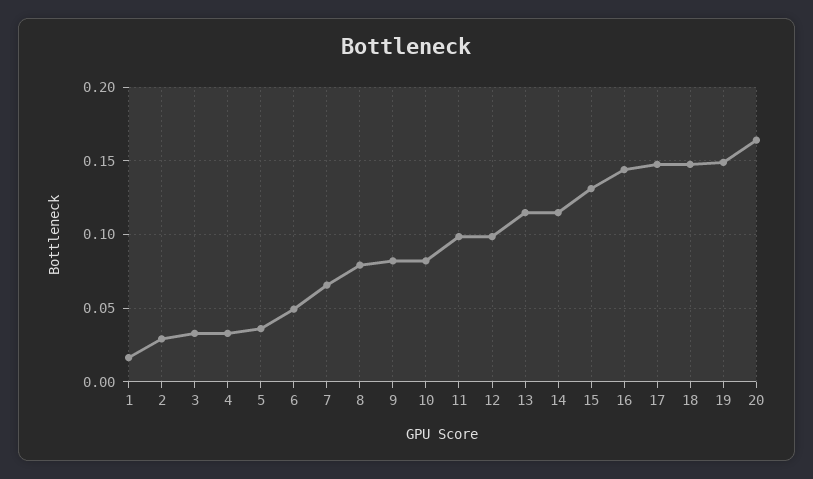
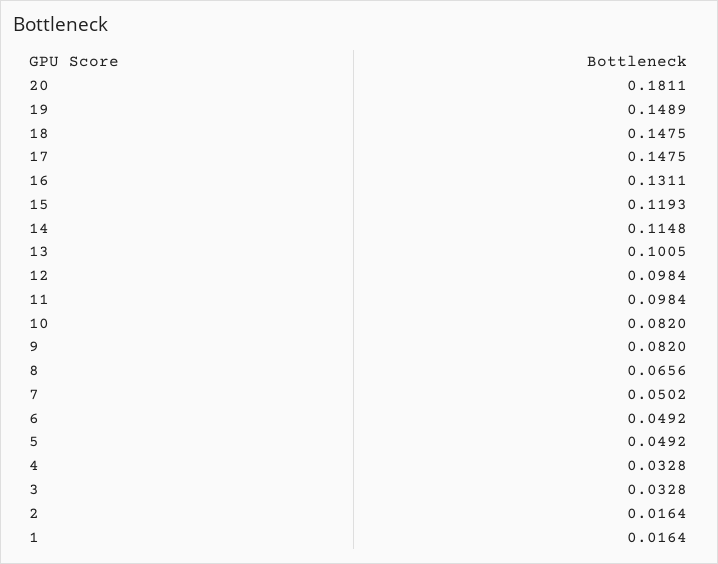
2: 0.03 -> 0.0164
5: 0.035 -> 0.0492
7: 0.065 -> 0.0502
8: 0.08 -> 0.0656
13: 0.115 -> 0.1005
15: 0.13 -> 0.1193
16: 0.145 -> 0.1311
20: 0.165 -> 0.1811

